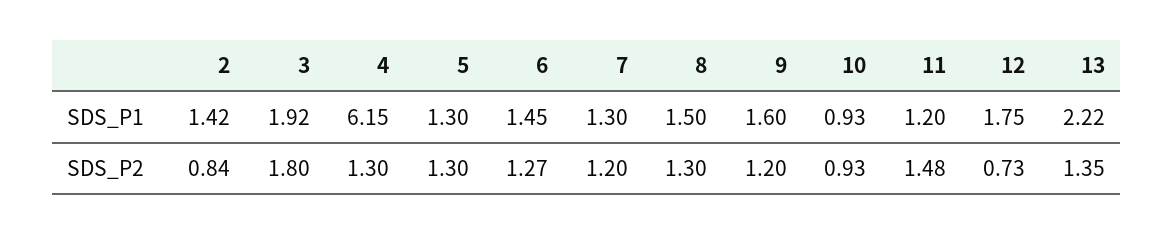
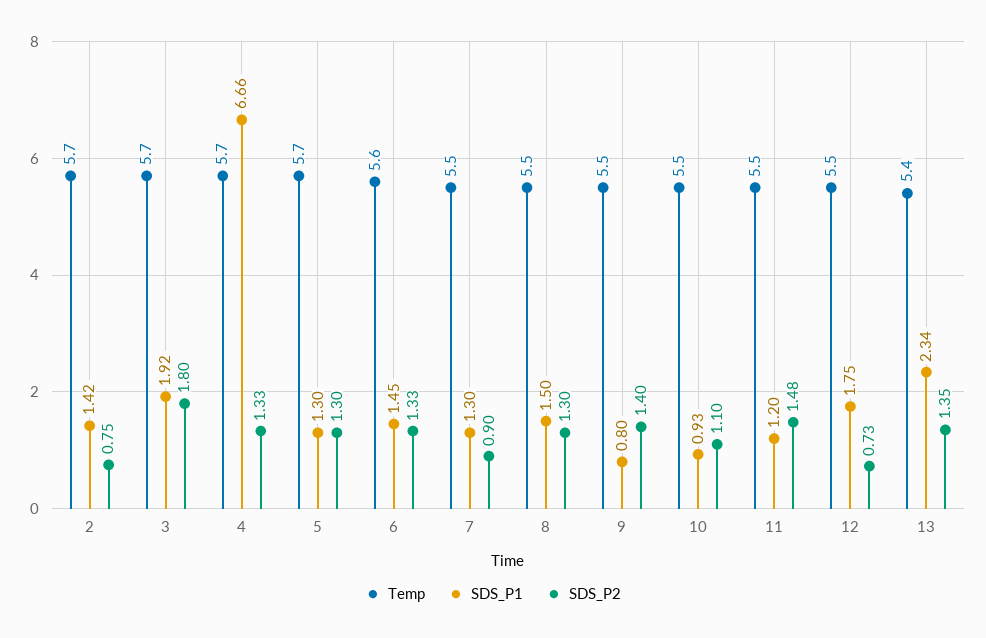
SDS_P1, 4: 6.15 -> 6.66
SDS_P1, 9: 1.6 -> 0.8
SDS_P1, 13: 2.22 -> 2.34
SDS_P2, 2: 0.84 -> 0.75
SDS_P2, 4: 1.3 -> 1.33
SDS_P2, 6: 1.27 -> 1.33
SDS_P2, 7: 1.2 -> 0.9
SDS_P2, 9: 1.2 -> 1.4
SDS_P2, 10: 0.93 -> 1.1
Temp, 2: none -> 5.7
Temp, 3: none -> 5.7
Temp, 4: none -> 5.7
Temp, 5: none -> 5.7
Temp, 6: none -> 5.6
Temp, 7: none -> 5.5
Temp, 8: none -> 5.5
Temp, 9: none -> 5.5
Temp, 10: none -> 5.5
Temp, 11: none -> 5.5
Temp, 12: none -> 5.5
Temp, 13: none -> 5.4

